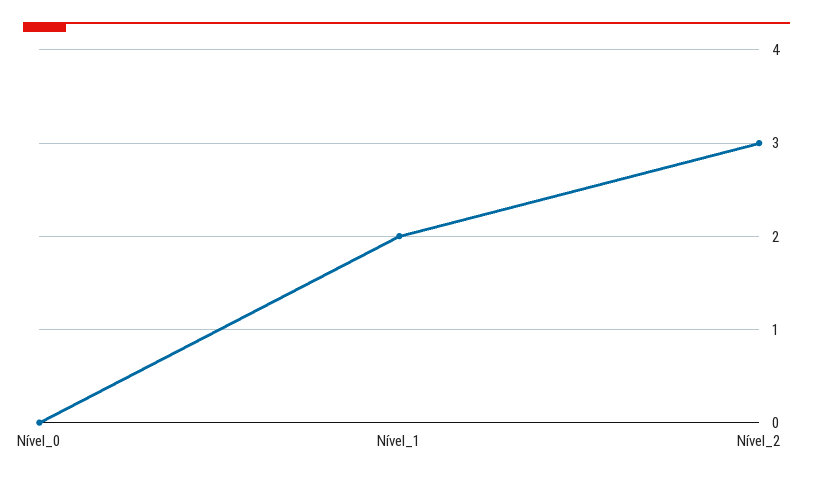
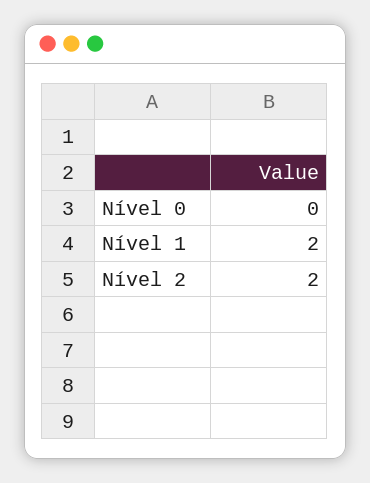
Nível_2: 3 -> 2

